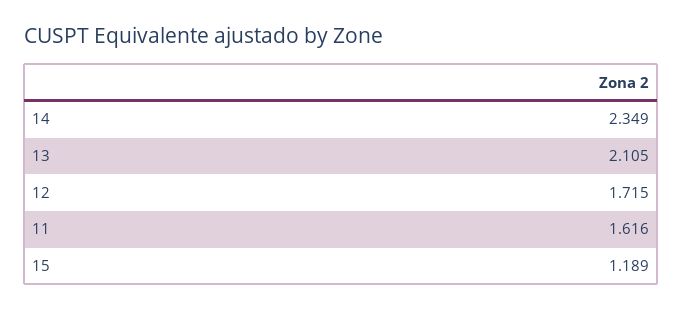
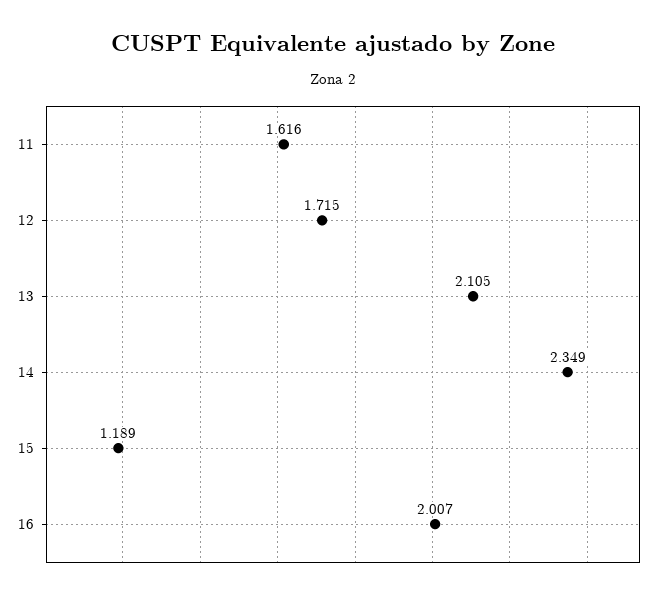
16: none -> 2.007

